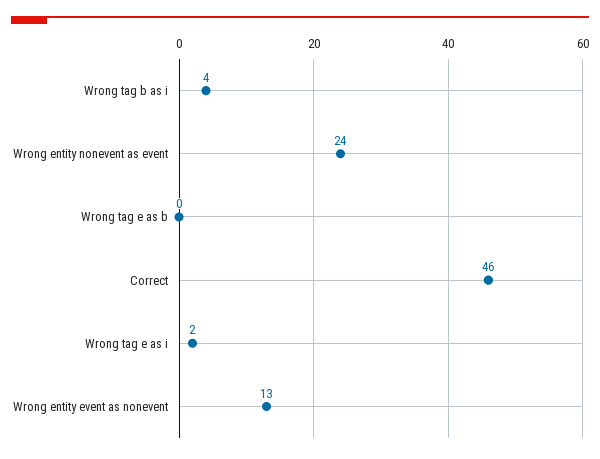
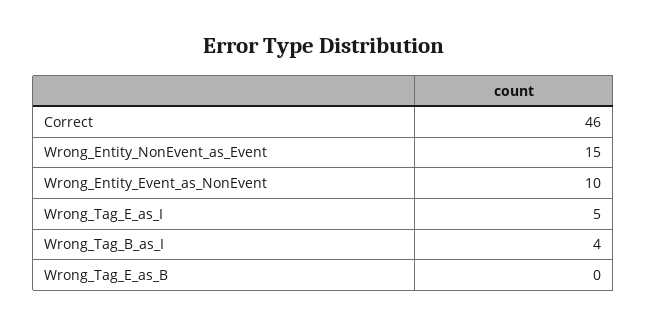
Wrong entity nonevent as event: 24 -> 15
Wrong tag e as i: 2 -> 5
Wrong entity event as nonevent: 13 -> 10

